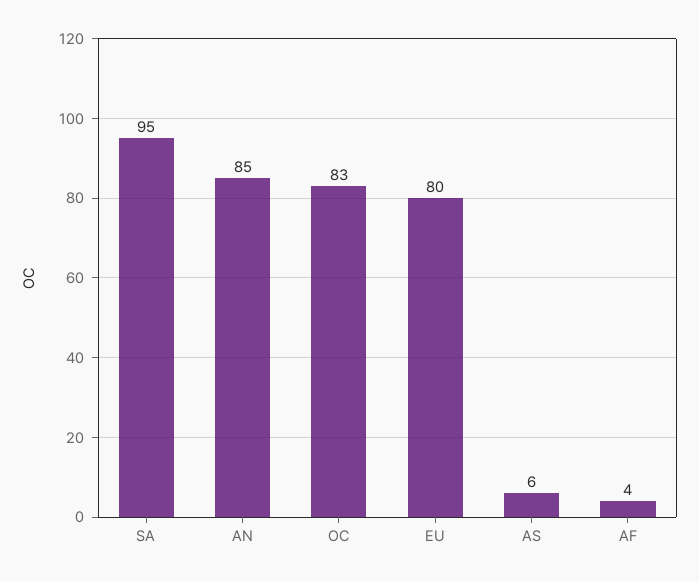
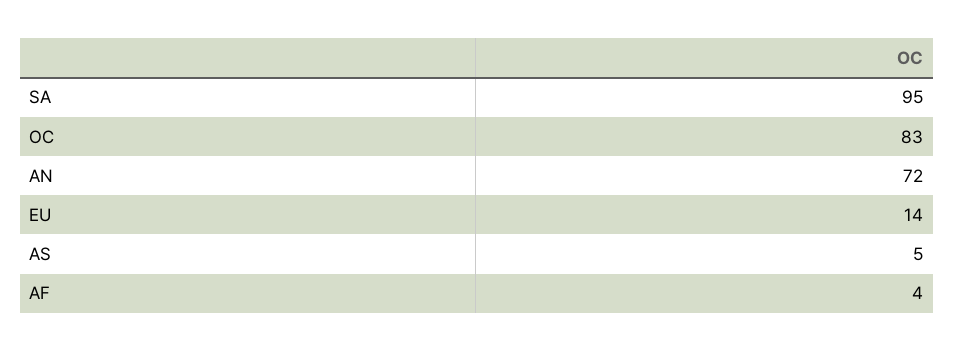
AN: 85 -> 72
EU: 80 -> 14
AS: 6 -> 5

